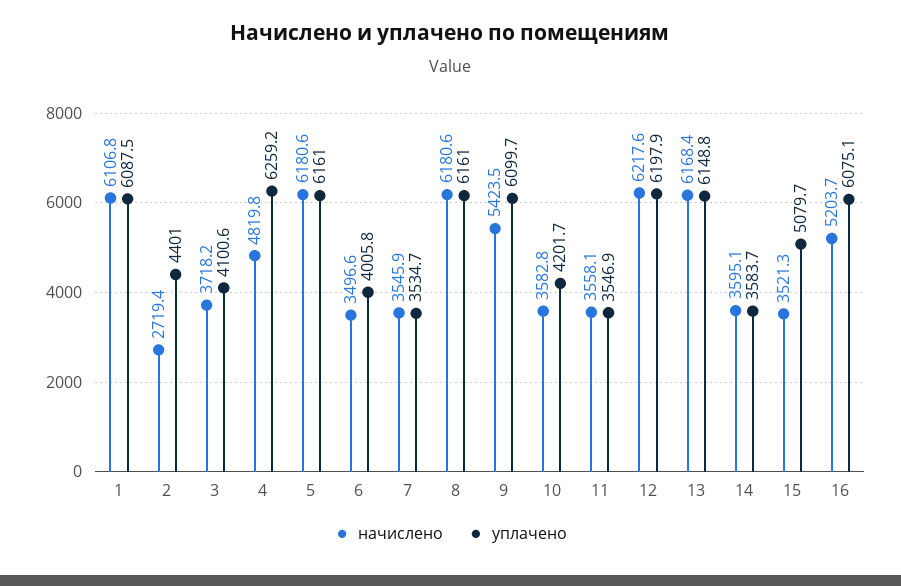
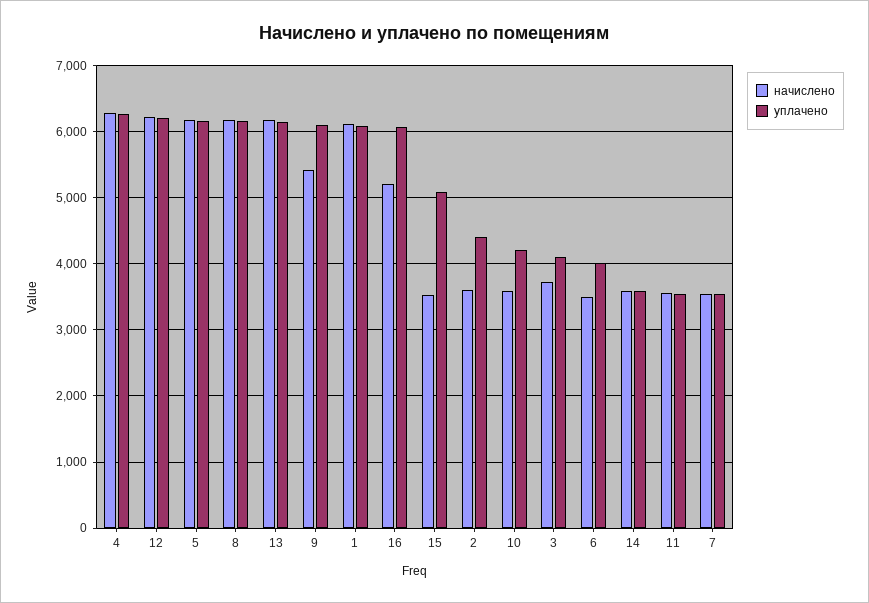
начислено, 2: 2719.4 -> 3600
начислено, 4: 4819.8 -> 6300

